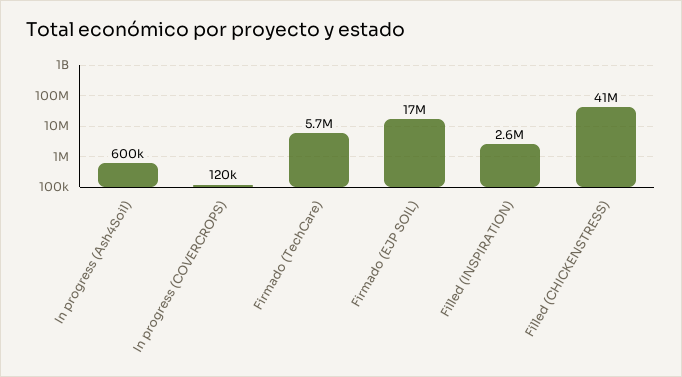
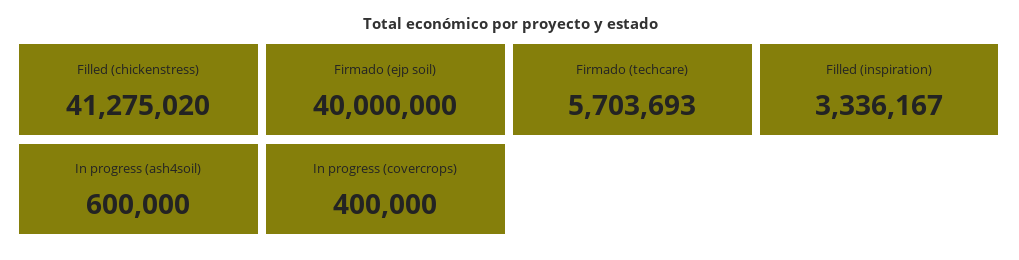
In progress (COVERCROPS): 120000 -> 400000
Firmado (EJP SOIL): 17000000 -> 40000000
Filled (INSPIRATION): 2600000 -> 3336167

